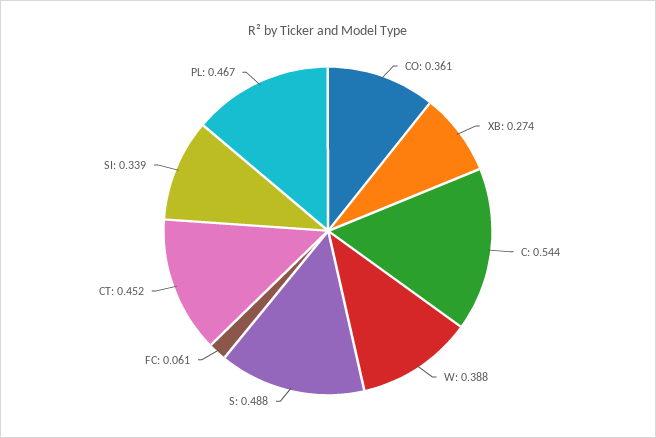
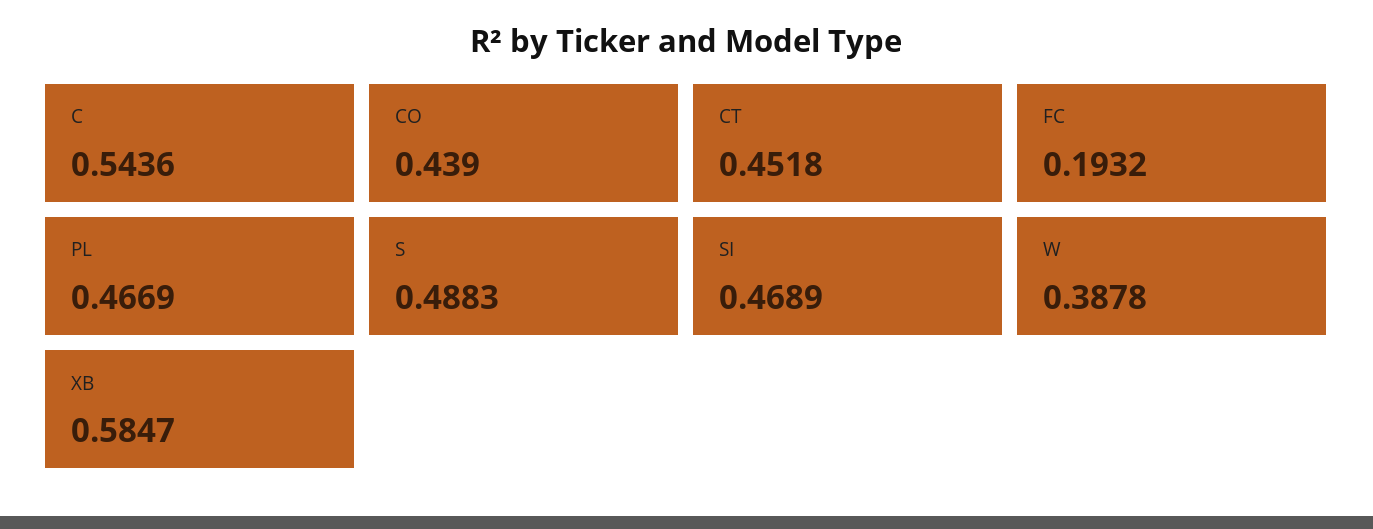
CO: 0.361 -> 0.439
XB: 0.274 -> 0.5847
FC: 0.061 -> 0.1932
SI: 0.339 -> 0.4689

